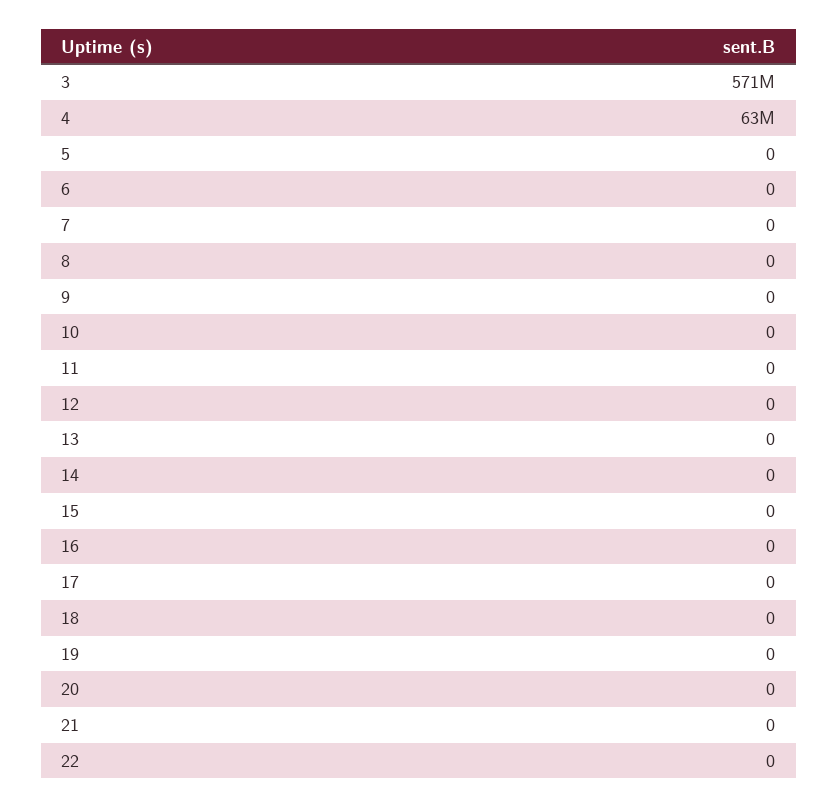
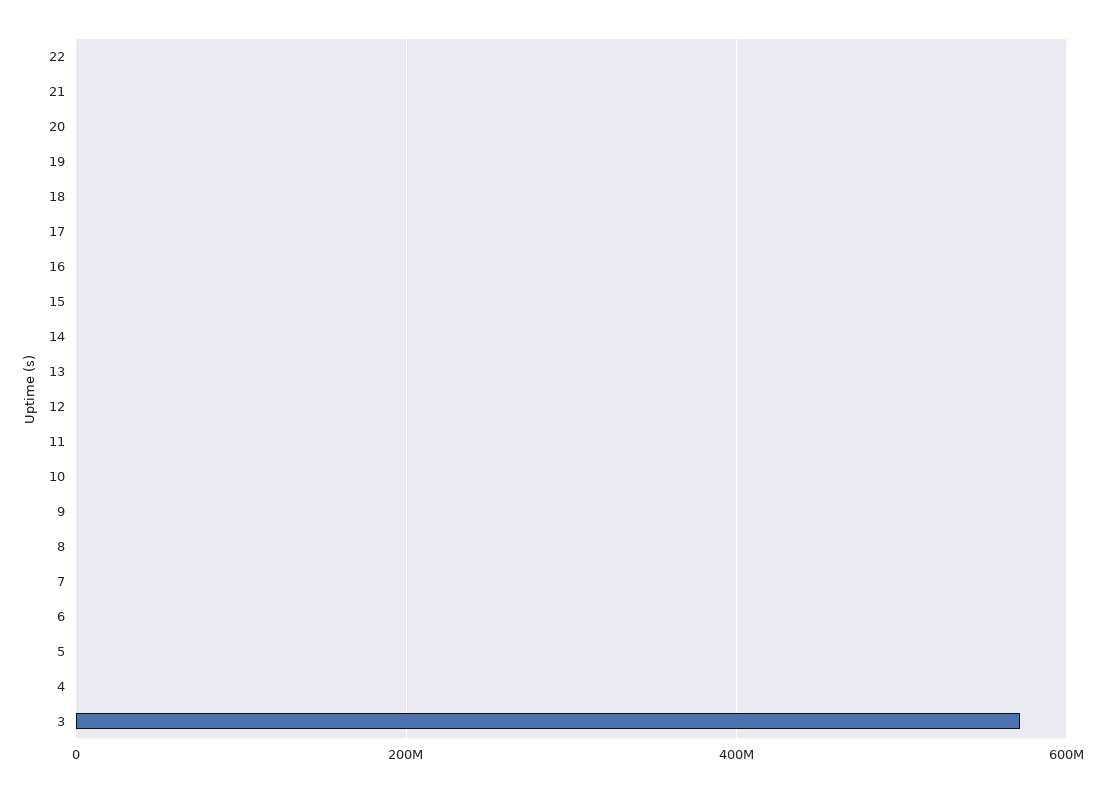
4: 63000000 -> 0

